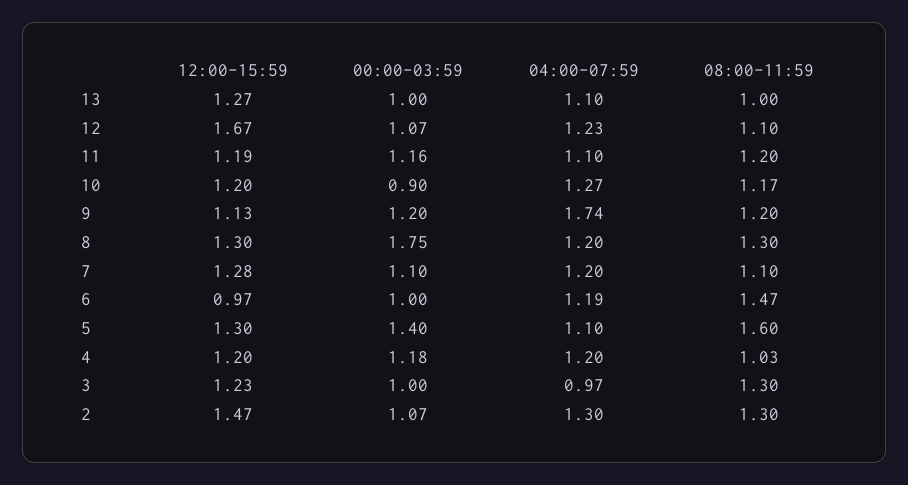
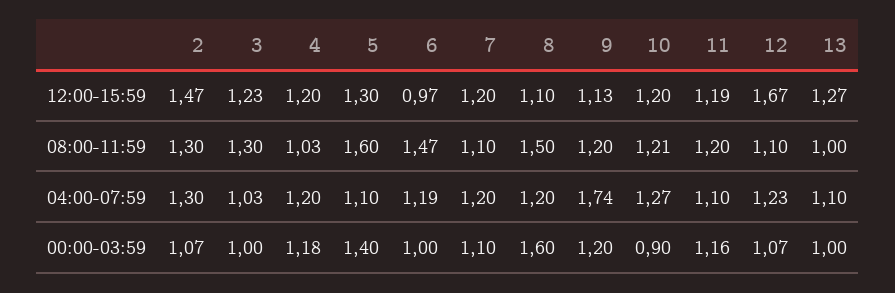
08:00-11:59, 10: 1.17 -> 1.21
12:00-15:59, 8: 1.3 -> 1.1
00:00-03:59, 8: 1.75 -> 1.6
08:00-11:59, 8: 1.3 -> 1.5
12:00-15:59, 7: 1.28 -> 1.2
04:00-07:59, 3: 0.97 -> 1.03

